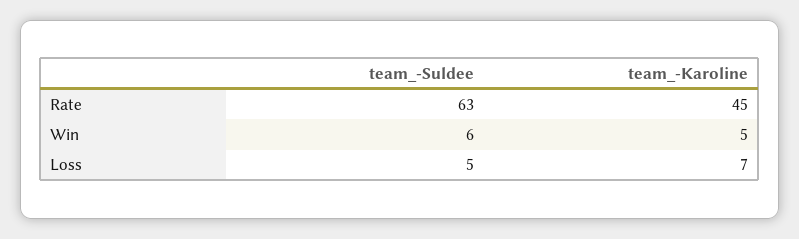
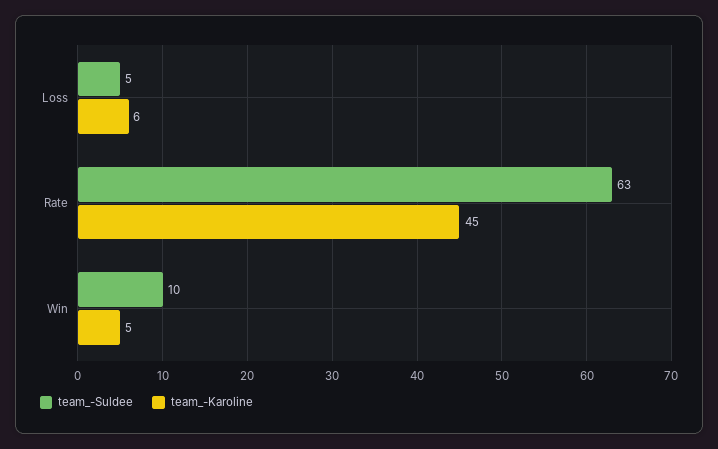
team_-Suldee, Win: 6 -> 10
team_-Karoline, Loss: 7 -> 6

